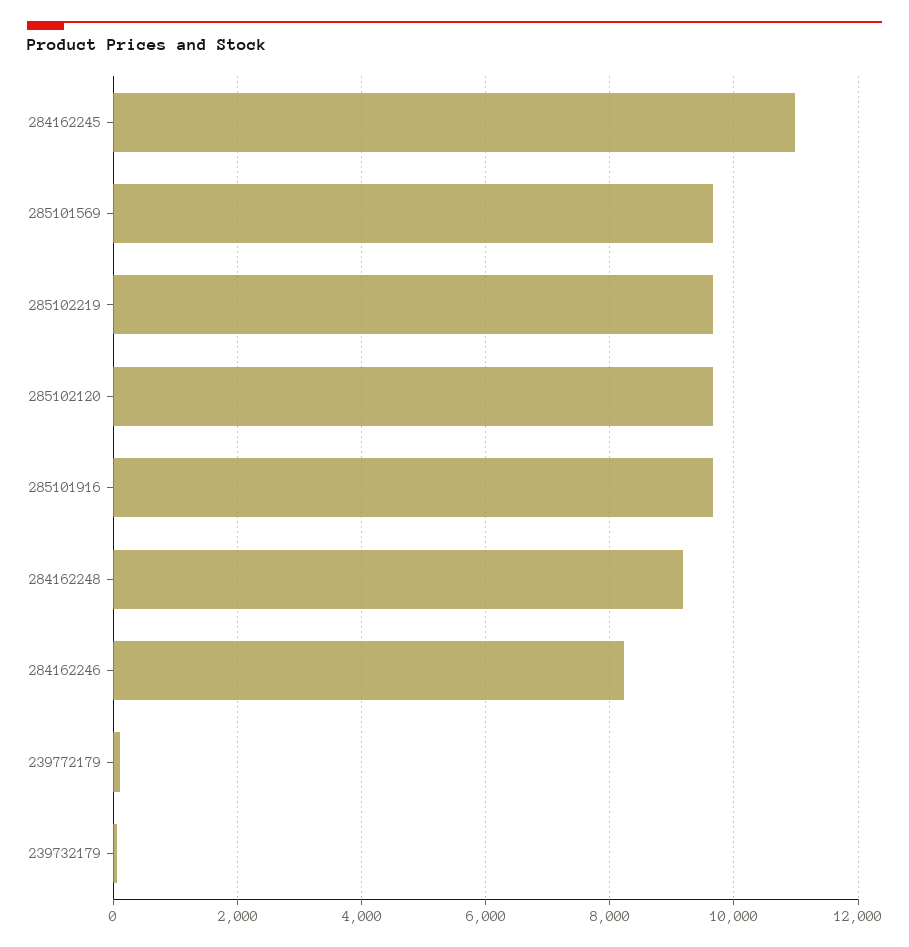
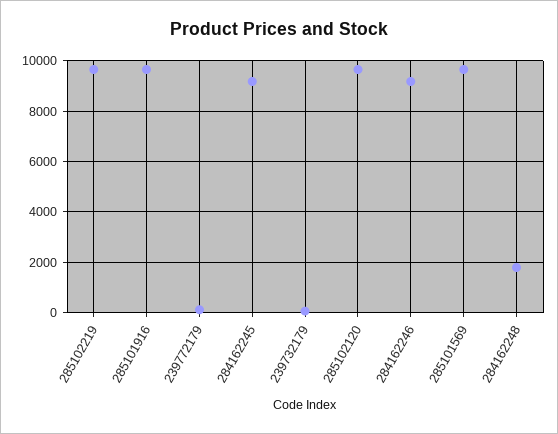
284162245: 11000 -> 9250
284162248: 9200 -> 1750
284162246: 8200 -> 9250

